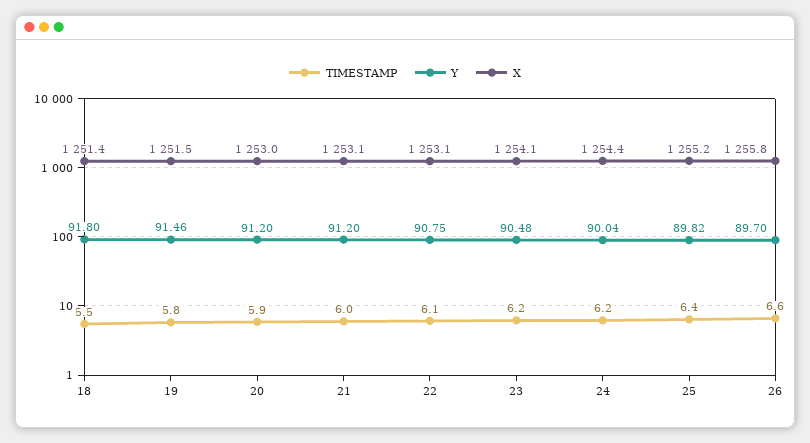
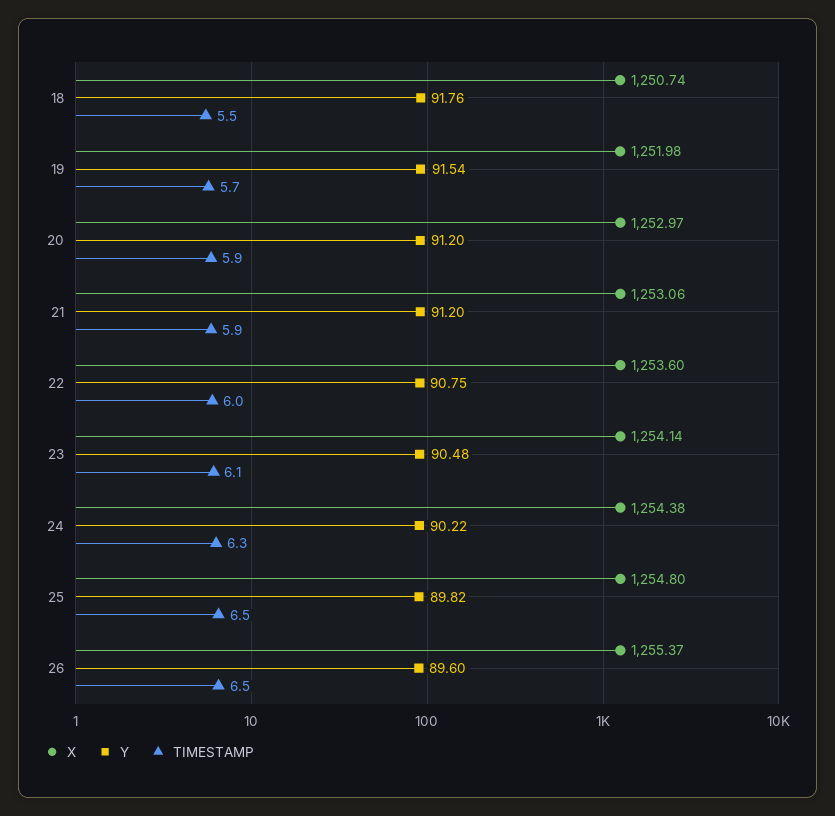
Y, 18: 91.8 -> 91.76
X, 18: 1251.4 -> 1250.74
TIMESTAMP, 19: 5.8 -> 5.7
Y, 19: 91.46 -> 91.54
X, 19: 1251.5 -> 1251.98
TIMESTAMP, 21: 6 -> 5.9
TIMESTAMP, 22: 6.1 -> 6
X, 22: 1253.1 -> 1253.6
TIMESTAMP, 23: 6.2 -> 6.1
TIMESTAMP, 24: 6.2 -> 6.3
Y, 24: 90.04 -> 90.22
TIMESTAMP, 25: 6.4 -> 6.5
X, 25: 1255.2 -> 1254.8
TIMESTAMP, 26: 6.6 -> 6.5
Y, 26: 89.7 -> 89.6
X, 26: 1255.8 -> 1255.37

